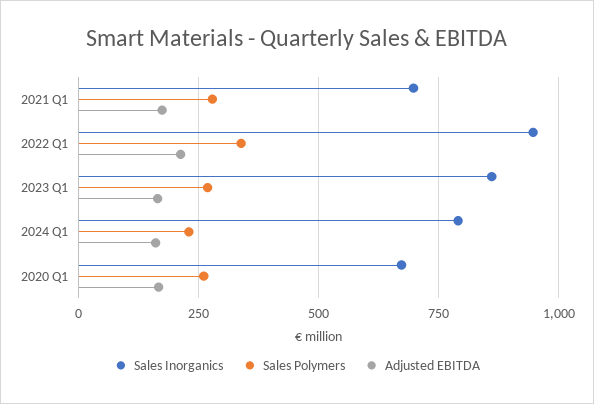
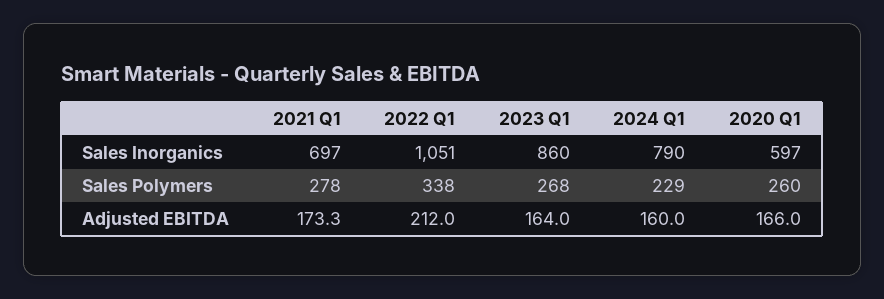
Sales Inorganics, 2022 Q1: 950 -> 1051
Sales Inorganics, 2020 Q1: 675 -> 597

